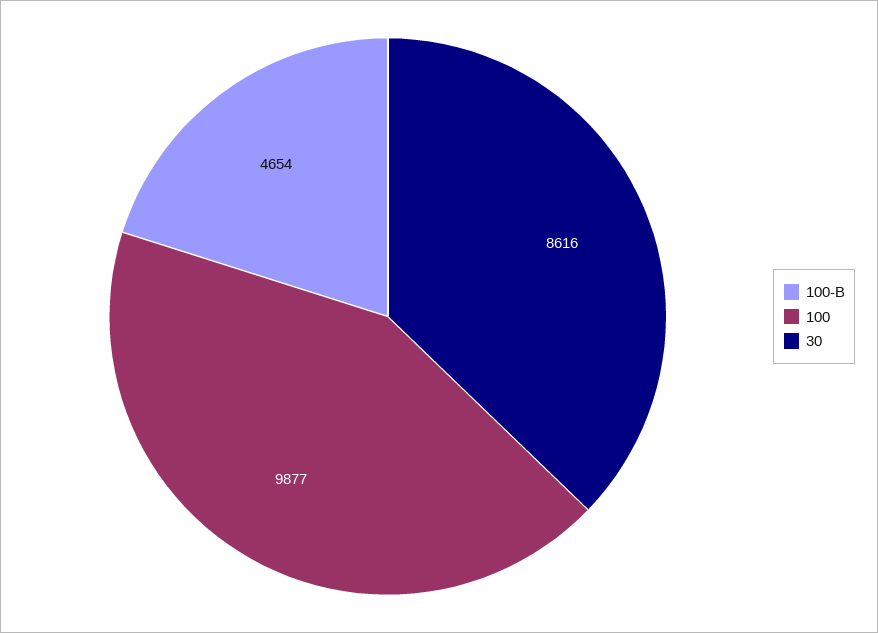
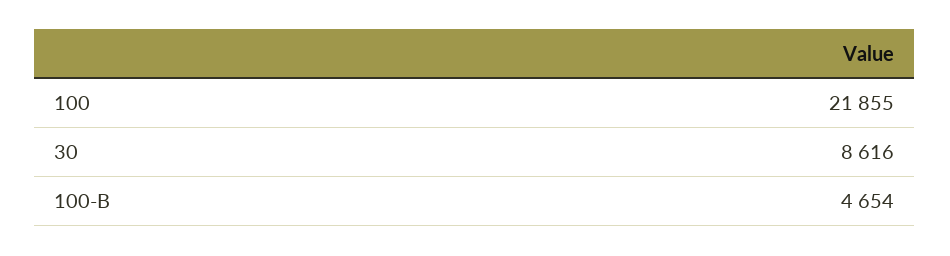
100: 9877 -> 21855

